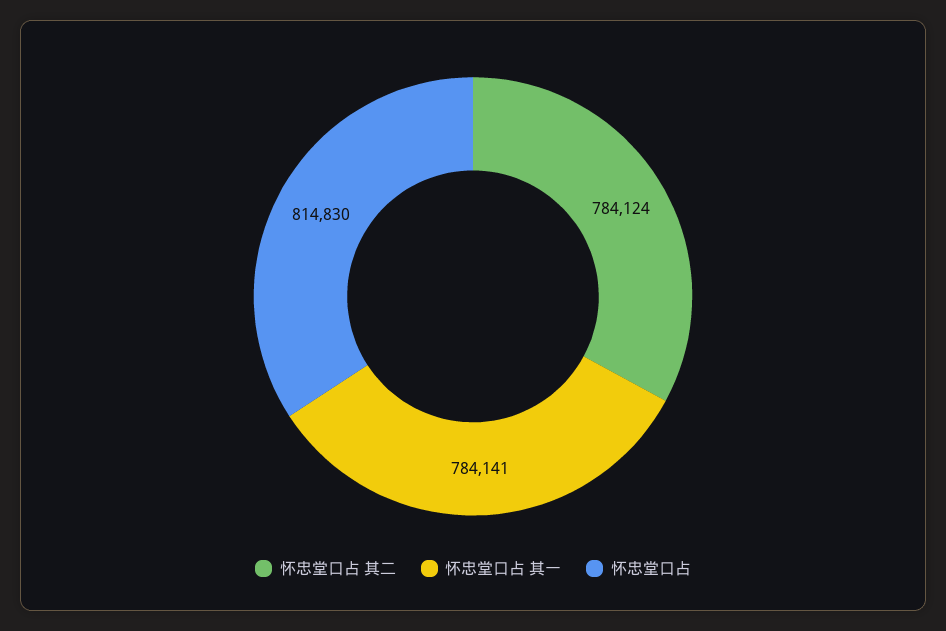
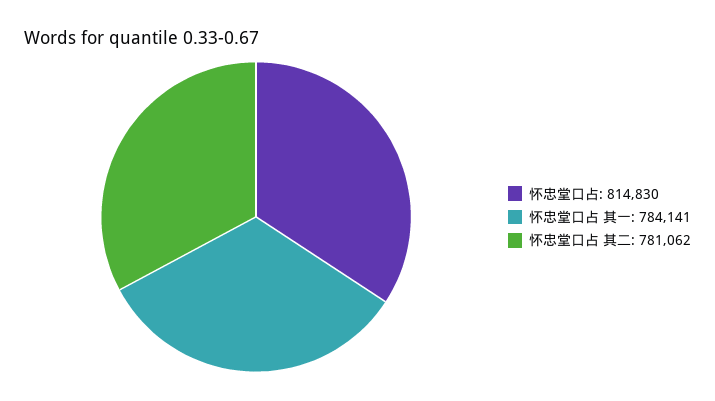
怀忠堂口占 其二: 784124 -> 781062

